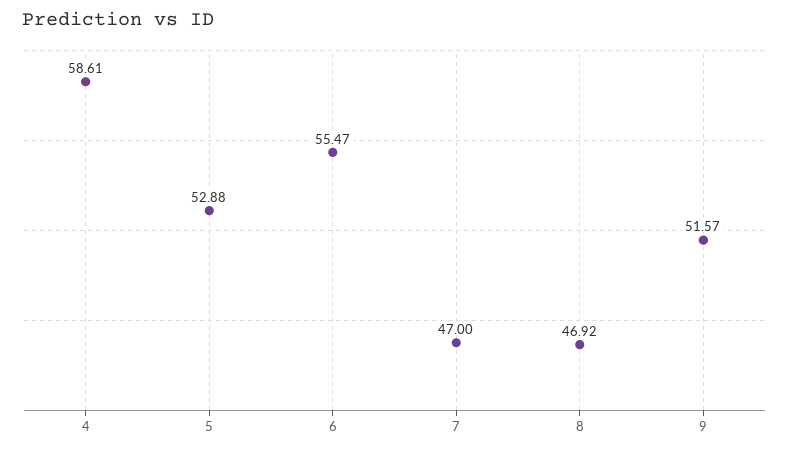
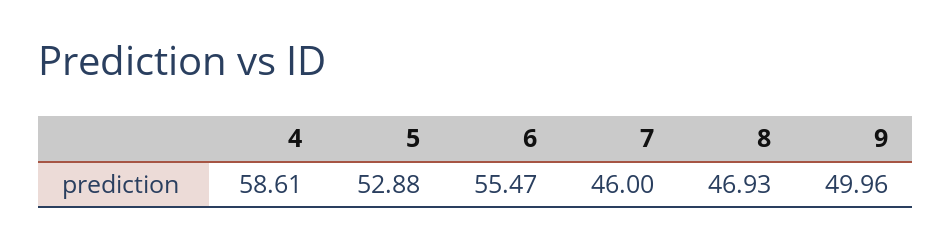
7: 47 -> 46
8: 46.92 -> 46.93
9: 51.57 -> 49.96

